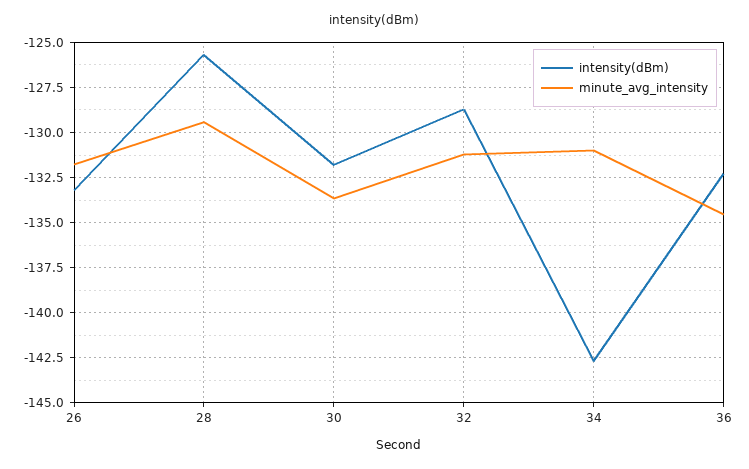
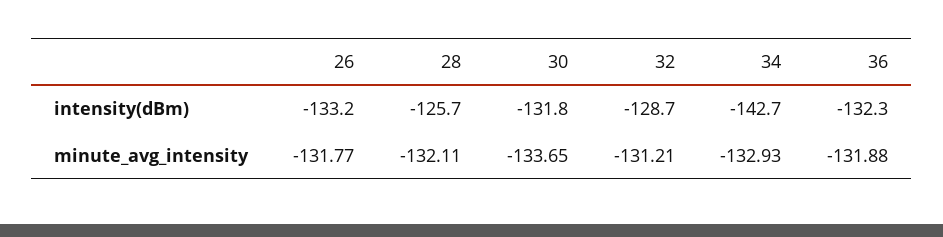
minute_avg_intensity, 28: -129.5 -> -132.11
minute_avg_intensity, 34: -131 -> -132.93
minute_avg_intensity, 36: -134.5 -> -131.88

